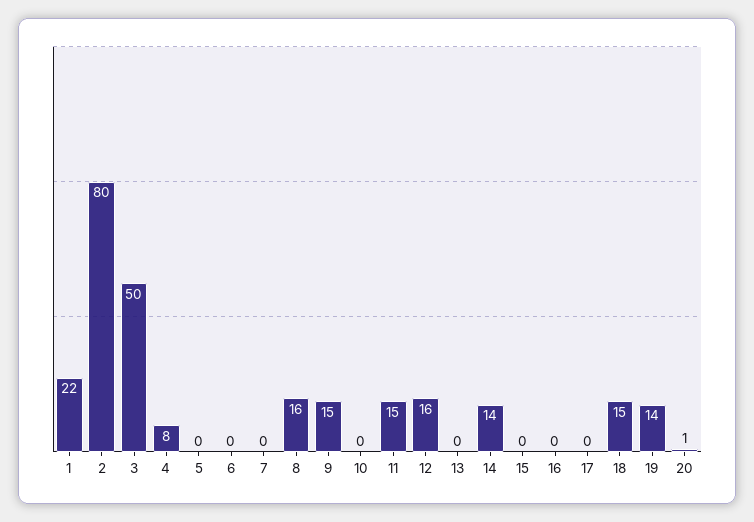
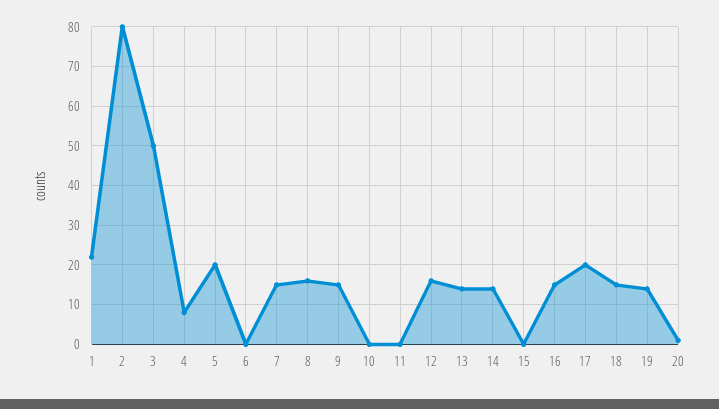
5: 0 -> 20
7: 0 -> 15
11: 15 -> 0
13: 0 -> 15
16: 0 -> 15
17: 0 -> 20

